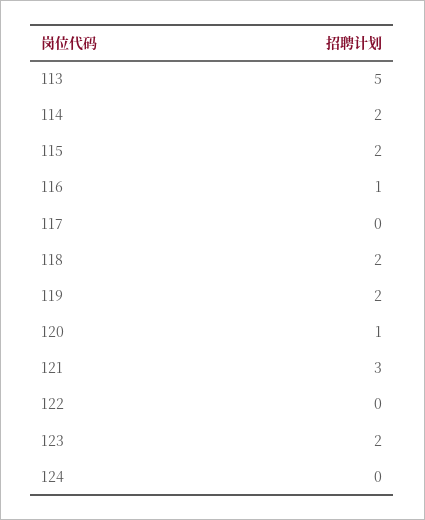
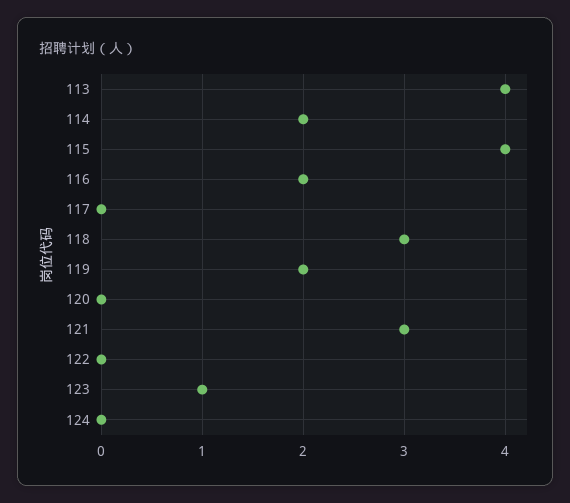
113: 5 -> 4
115: 2 -> 4
116: 1 -> 2
118: 2 -> 3
120: 1 -> 0
123: 2 -> 1

